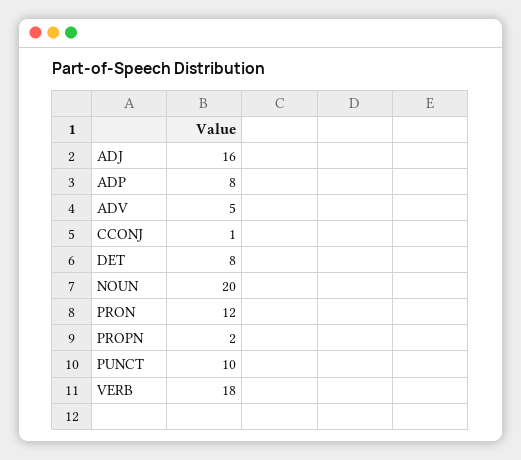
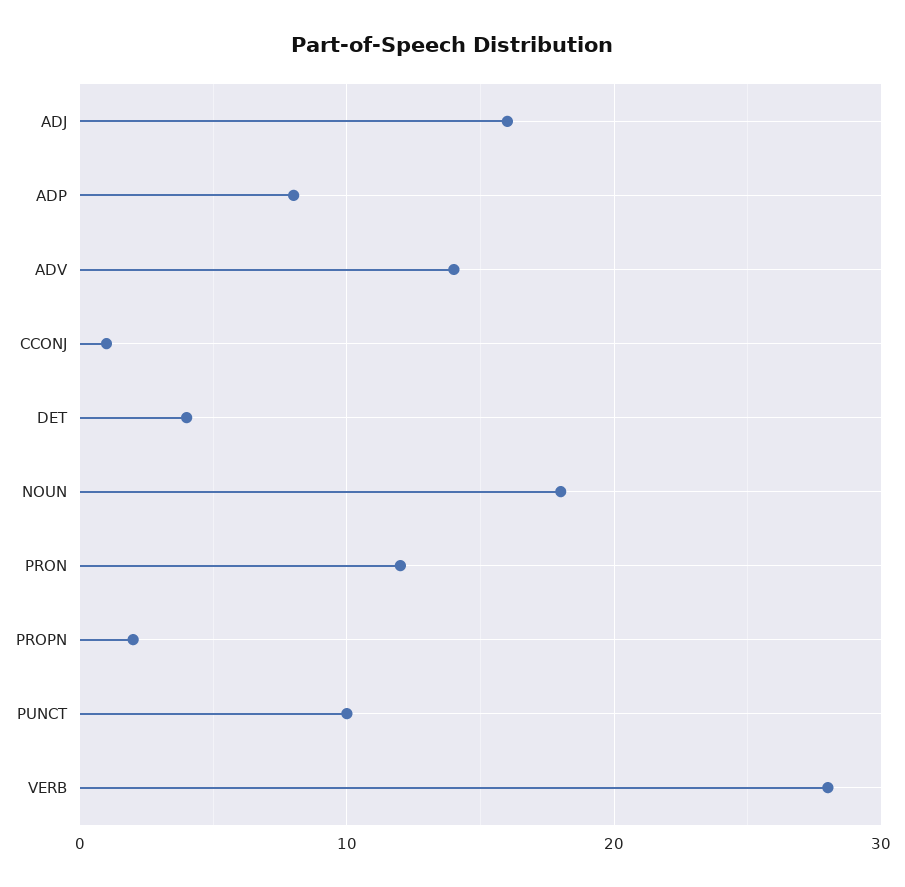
ADV: 5 -> 14
DET: 8 -> 4
NOUN: 20 -> 18
VERB: 18 -> 28

